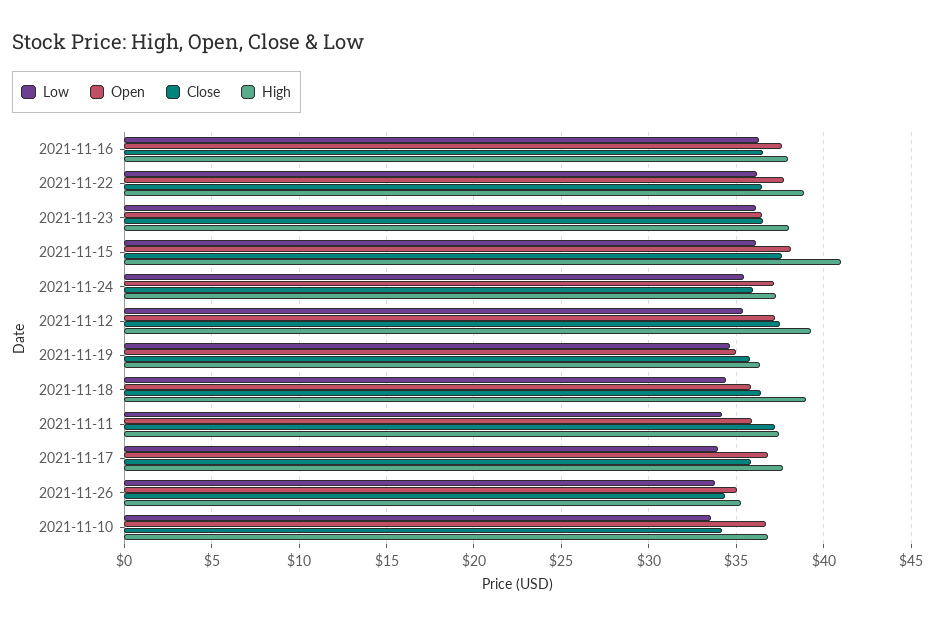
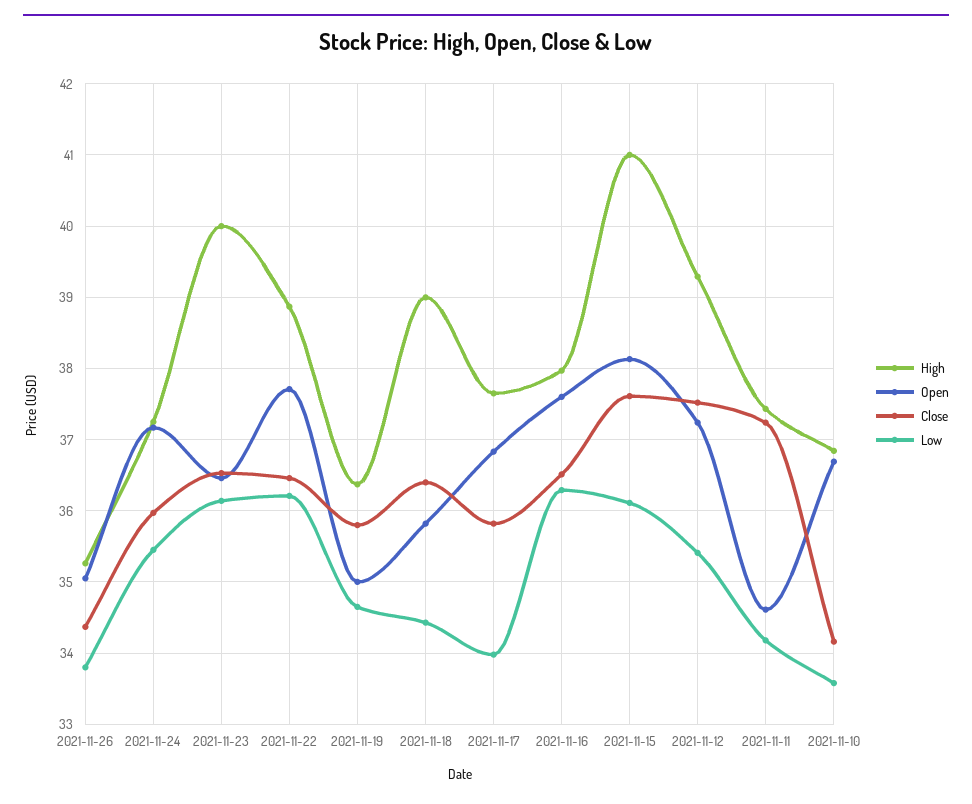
High, 2021-11-23: 38 -> 40
Open, 2021-11-11: 36 -> 34.6

